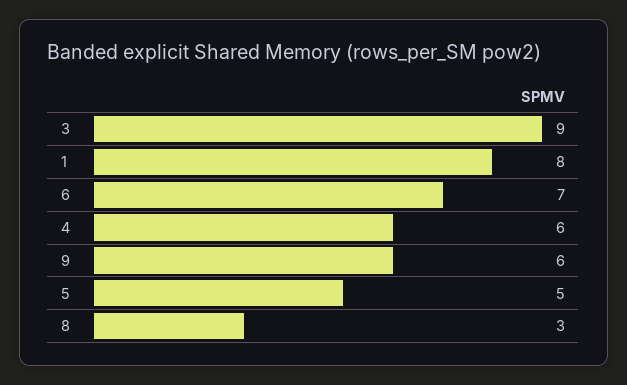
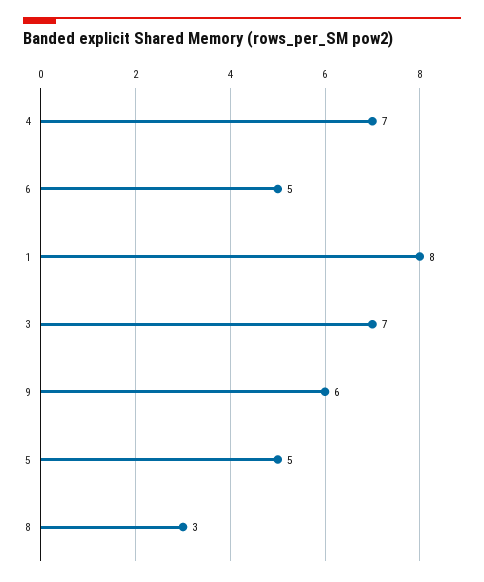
3: 9 -> 7
6: 7 -> 5
4: 6 -> 7

